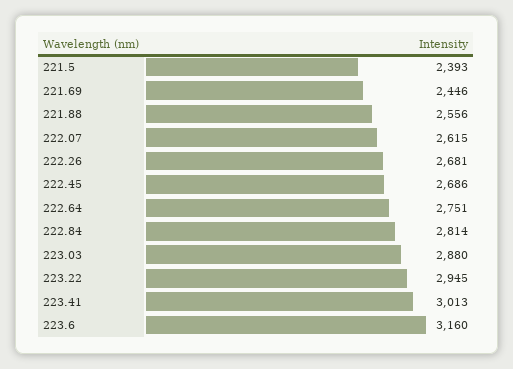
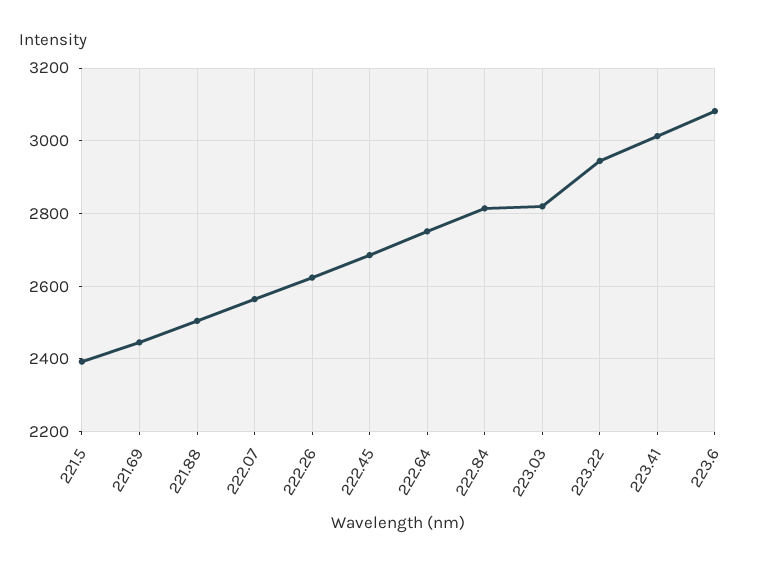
221.88: 2556 -> 2500
222.07: 2615 -> 2560
222.26: 2681 -> 2620
223.03: 2880 -> 2820
223.6: 3160 -> 3080

